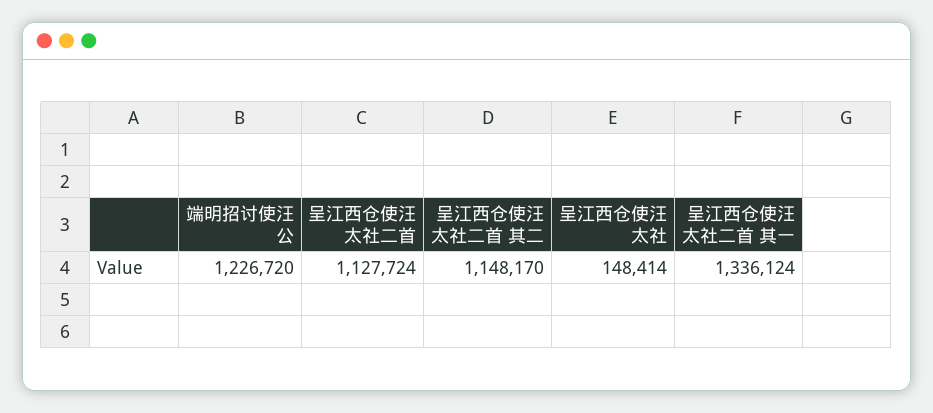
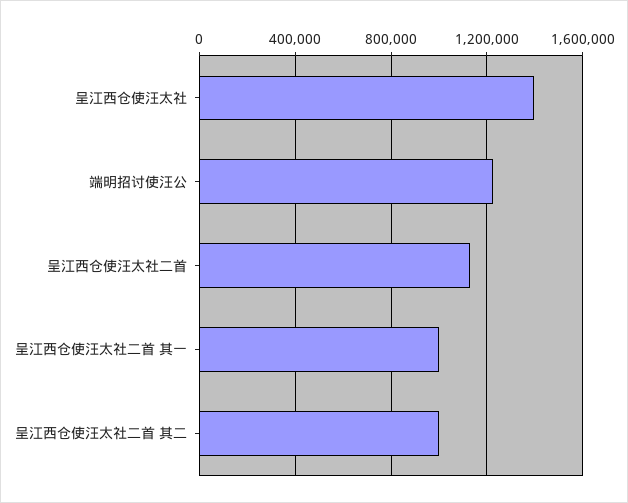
呈江西仓使汪太社二首 其二: 1148170 -> 1000000
呈江西仓使汪太社: 148414 -> 1400000
呈江西仓使汪太社二首 其一: 1336124 -> 1000000

